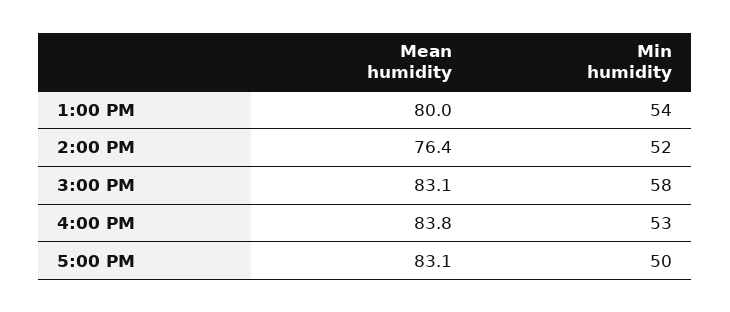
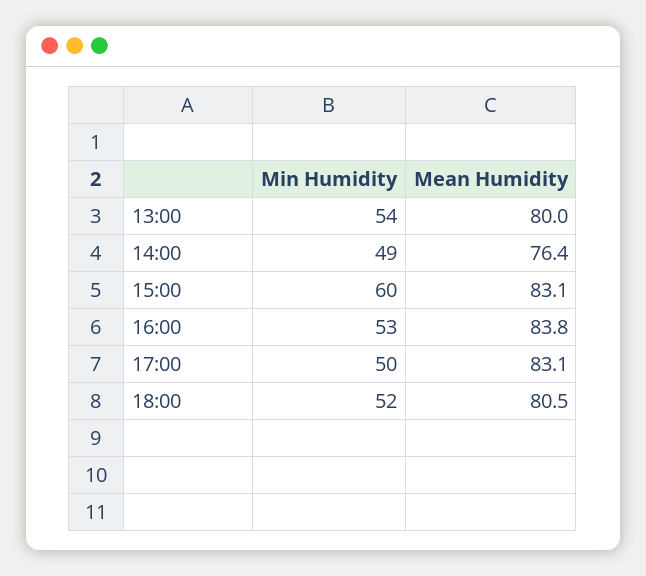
Min humidity, 2:00 PM: 52 -> 49
Min humidity, 3:00 PM: 58 -> 60
Min humidity, 18:00: none -> 52
Mean humidity, 18:00: none -> 80.5

